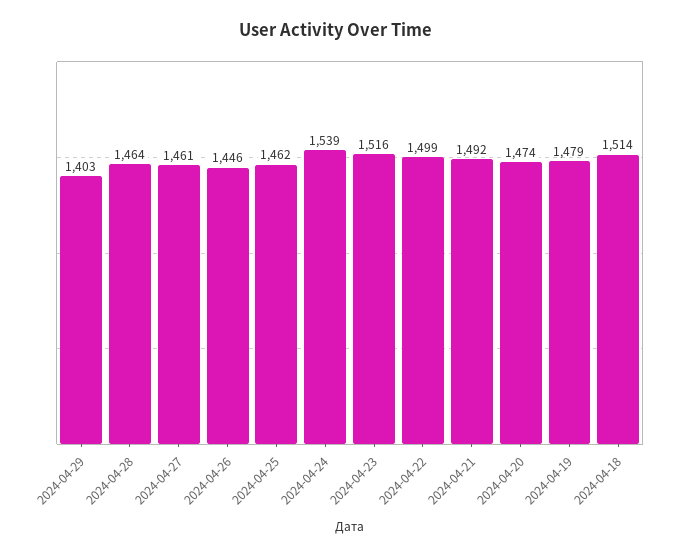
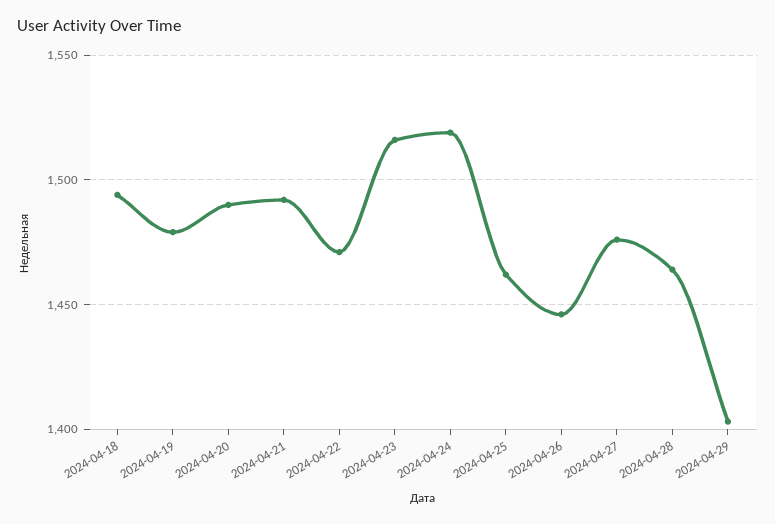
2024-04-27: 1461 -> 1475
2024-04-24: 1539 -> 1520
2024-04-22: 1499 -> 1470
2024-04-20: 1474 -> 1490
2024-04-18: 1514 -> 1495

